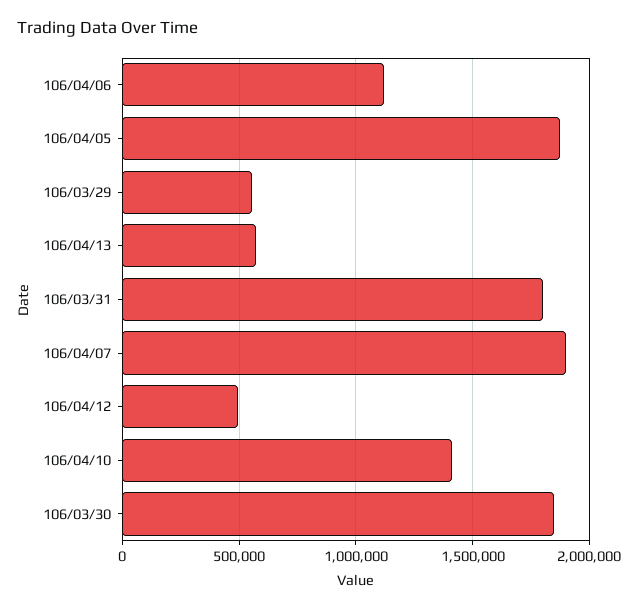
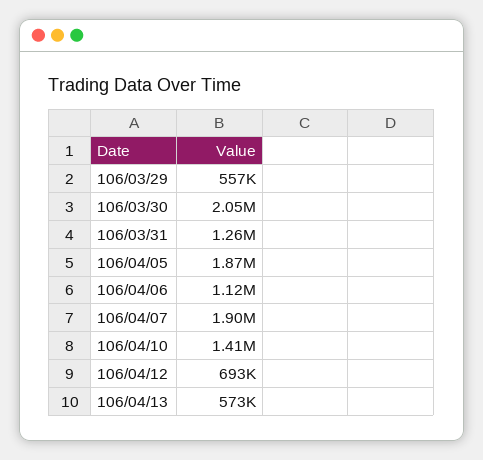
106/03/31: 1800000 -> 1260000
106/04/12: 500000 -> 693000
106/03/30: 1850000 -> 2050000

